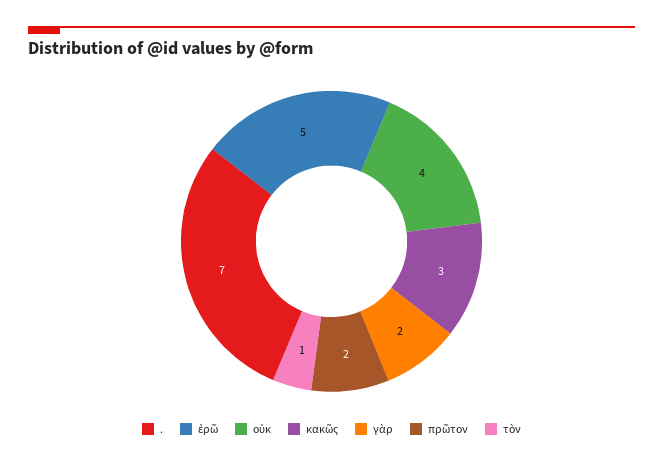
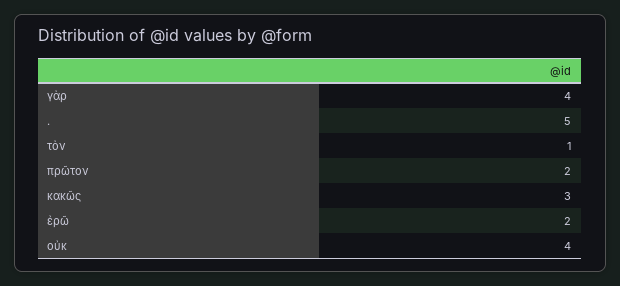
.: 7 -> 5
ἐρῶ: 5 -> 2
γὰρ: 2 -> 4

